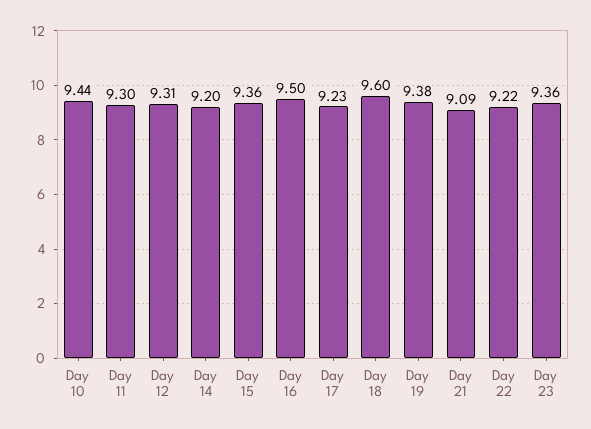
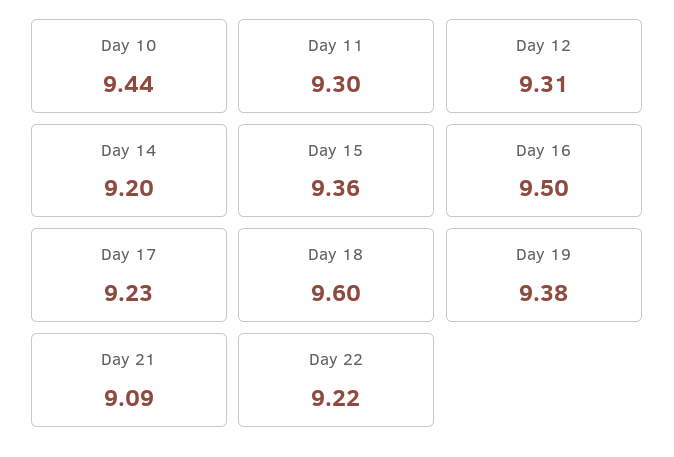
Day 23: 9.36 -> none

